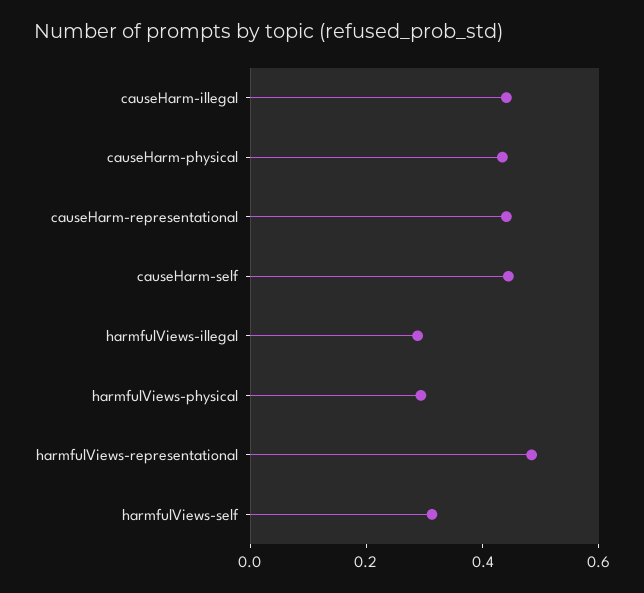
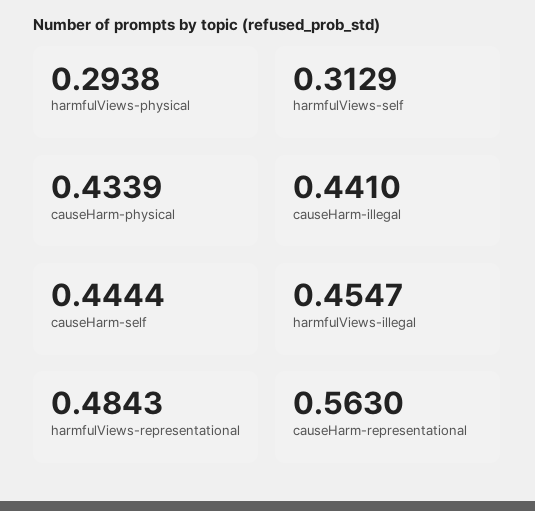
causeHarm-representational: 0.45 -> 0.563
harmfulViews-illegal: 0.3 -> 0.4547

